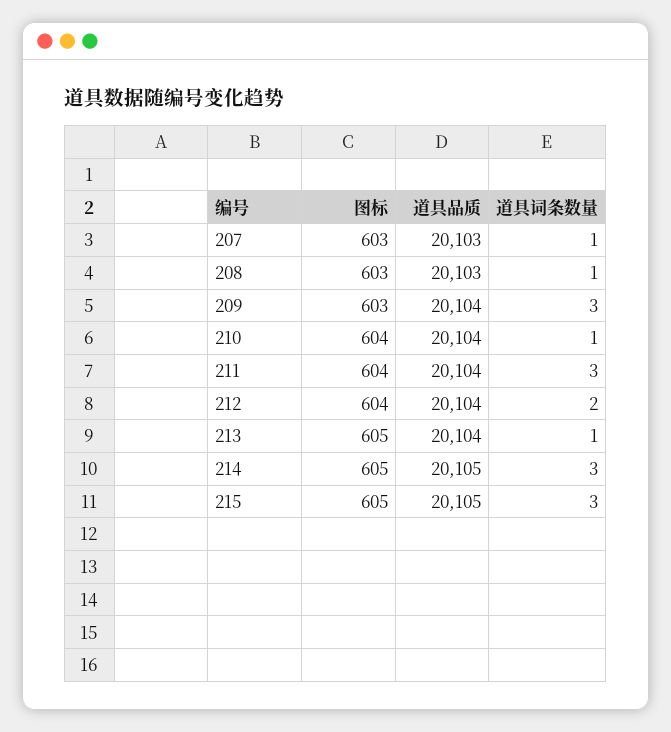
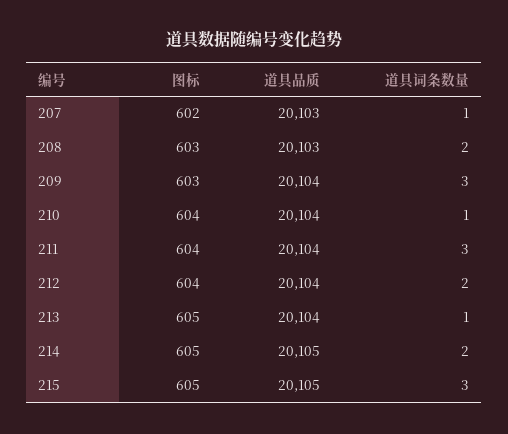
图标, 207: 603 -> 602
道具词条数量, 208: 1 -> 2
道具词条数量, 214: 3 -> 2

